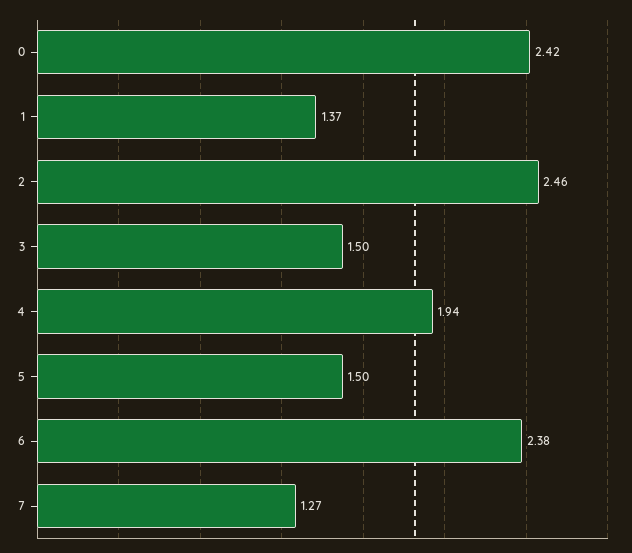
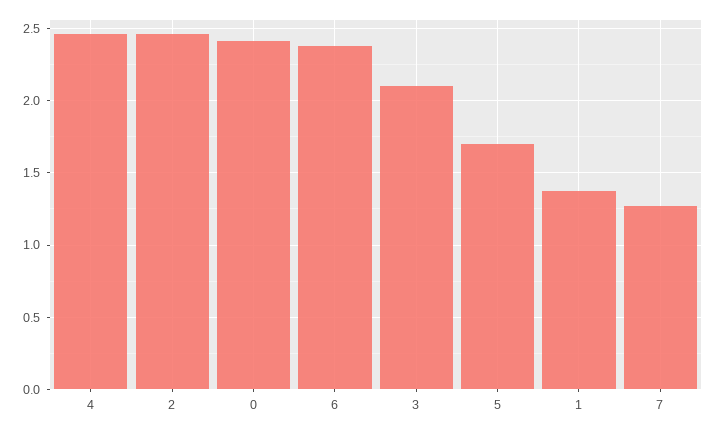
3: 1.5 -> 2.1
4: 1.94 -> 2.45
5: 1.5 -> 1.7

